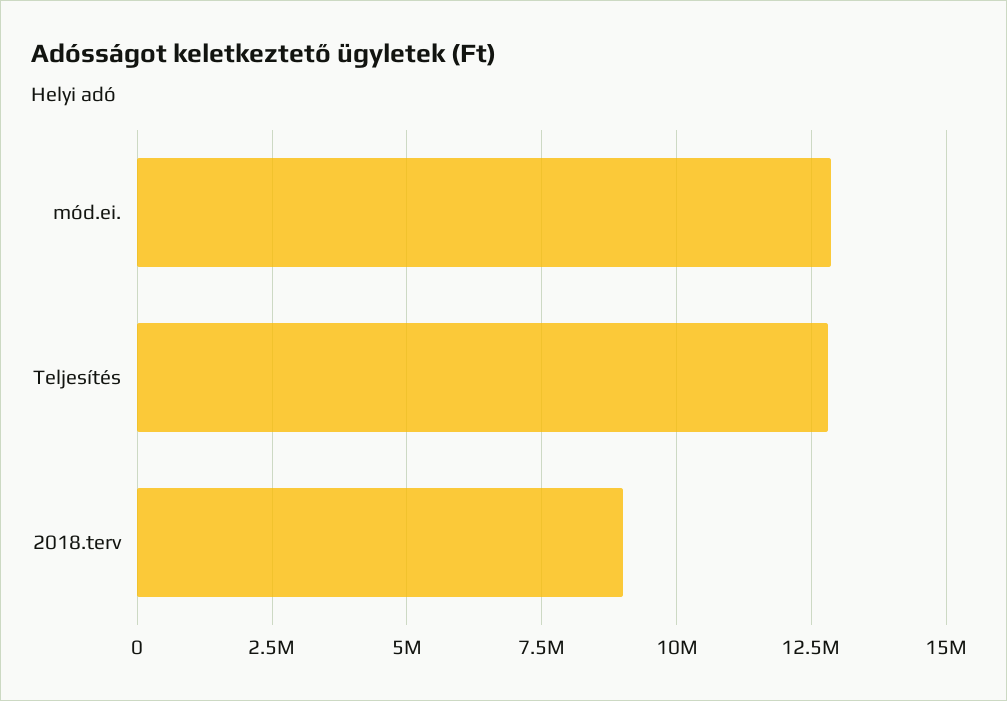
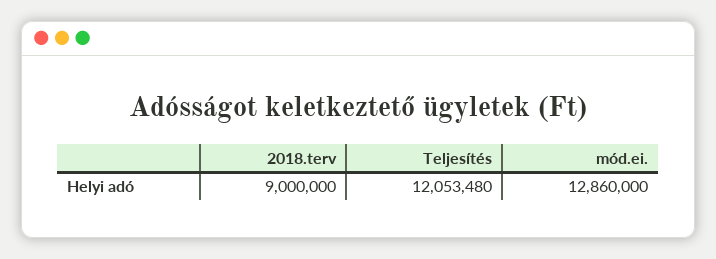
Teljesítés: 12750000 -> 12053480

